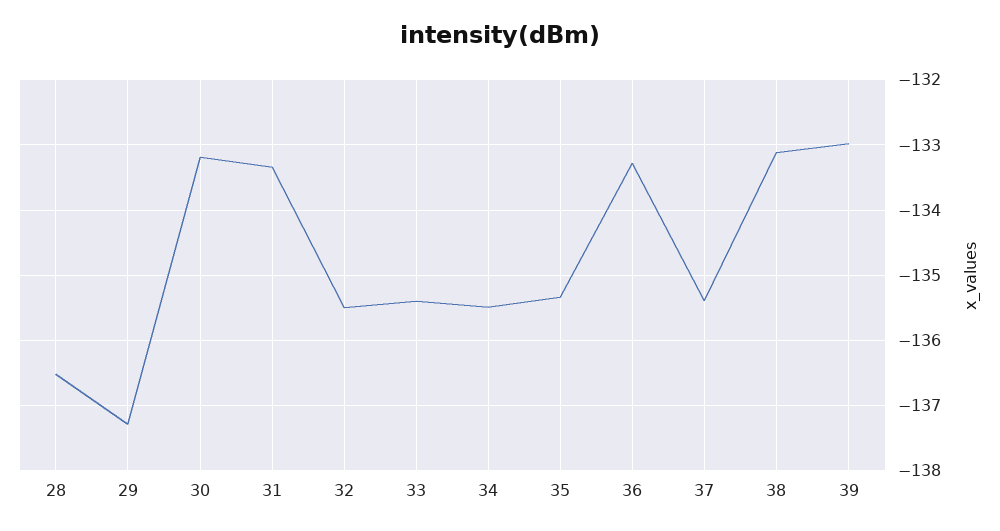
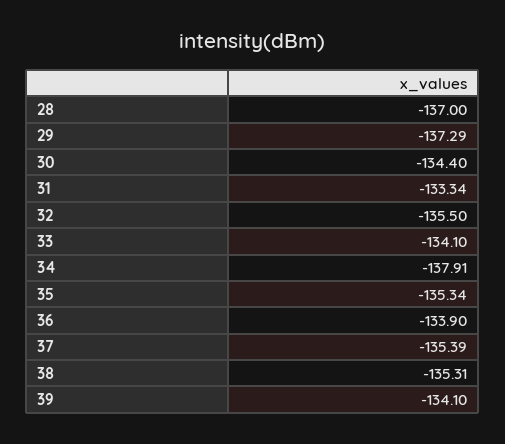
28: -136.5 -> -137
30: -133.2 -> -134.4
33: -135.4 -> -134.1
34: -135.5 -> -137.91
36: -133.3 -> -133.9
38: -133.1 -> -135.31
39: -133 -> -134.1

